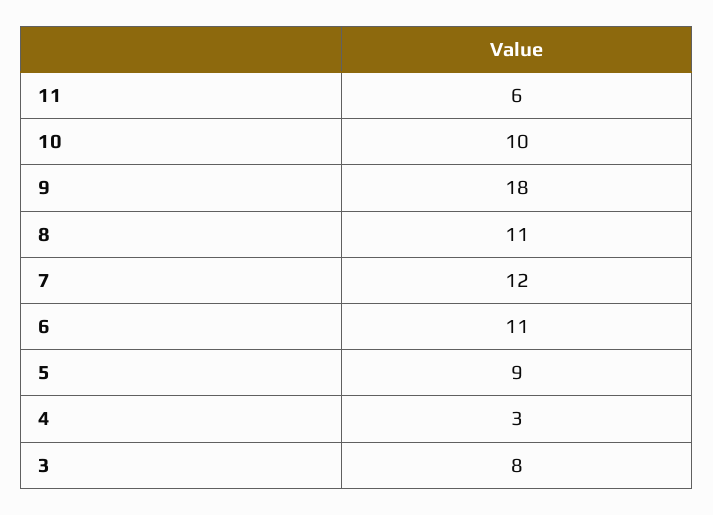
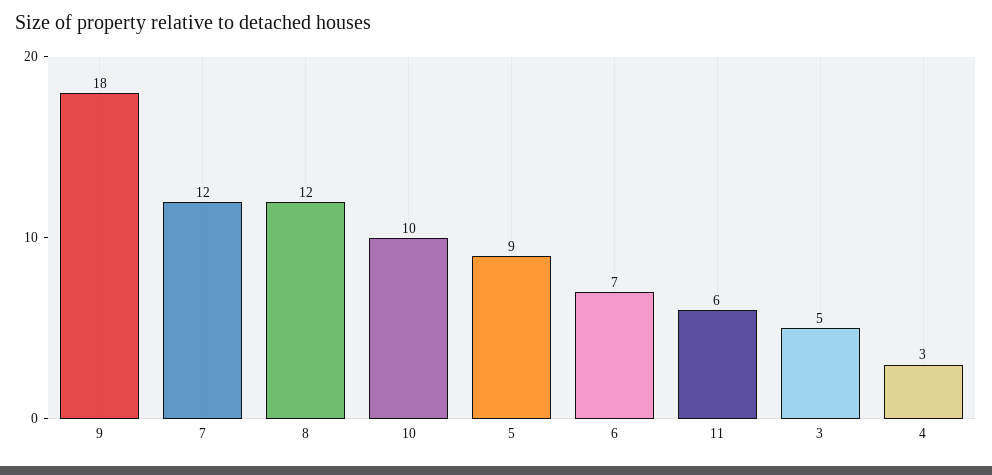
8: 11 -> 12
6: 11 -> 7
3: 8 -> 5

